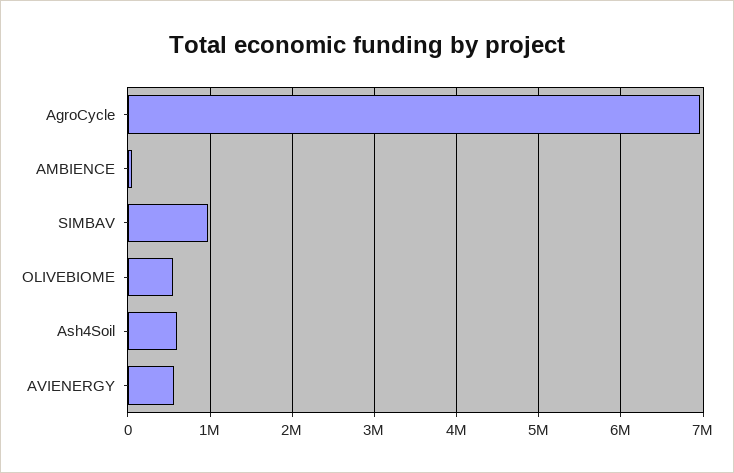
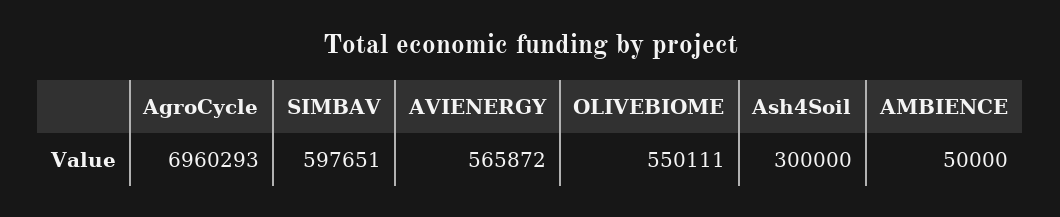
SIMBAV: 1000000 -> 597651
Ash4Soil: 600000 -> 300000

